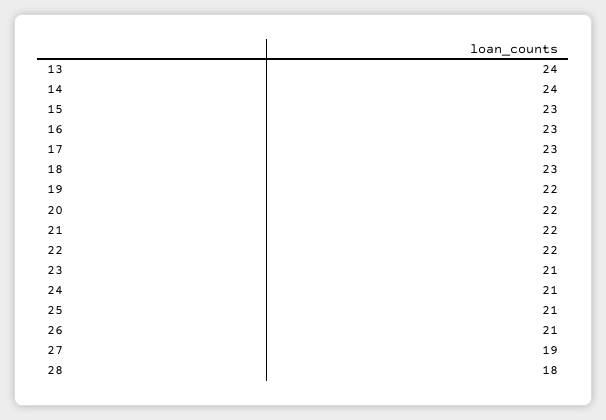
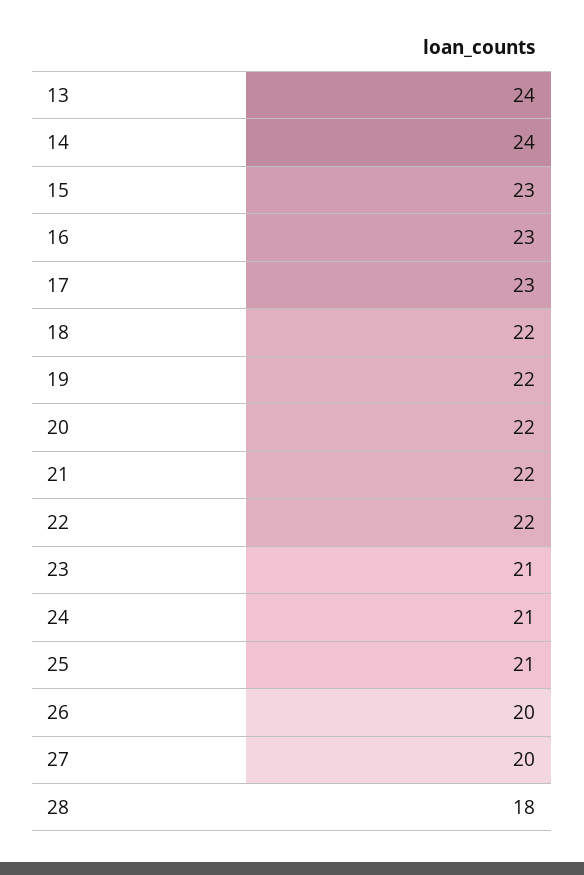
18: 23 -> 22
26: 21 -> 20
27: 19 -> 20

